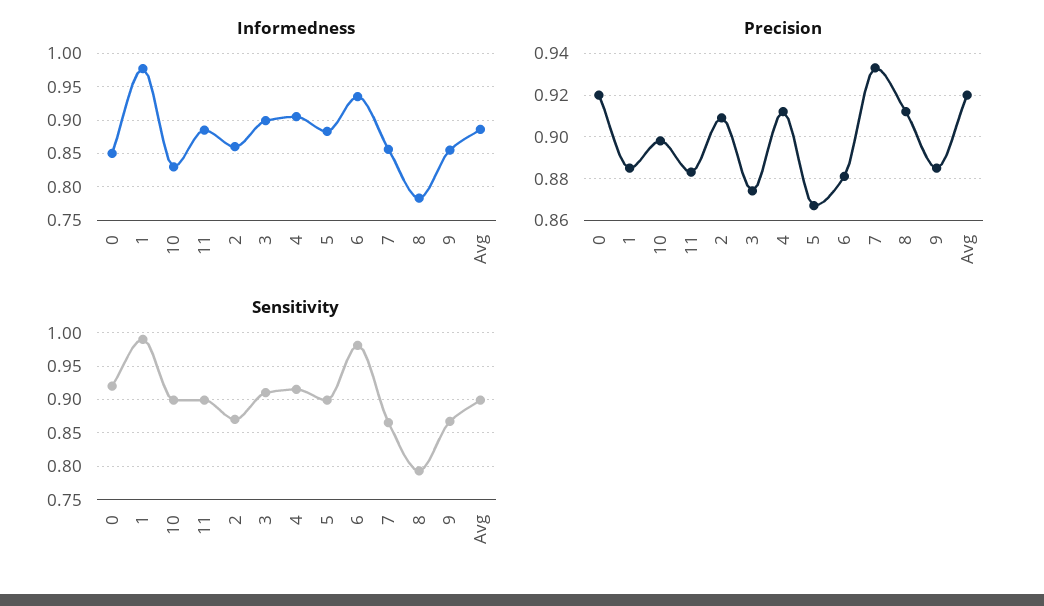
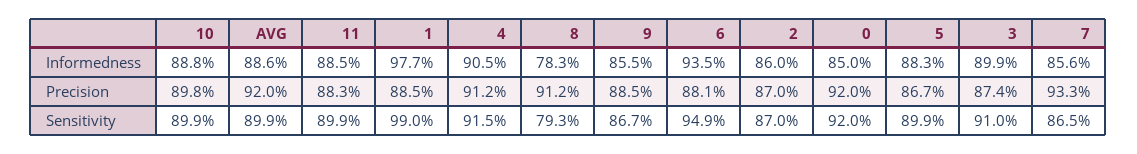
Informedness, 10: 0.83 -> 0.888
Precision, 2: 0.91 -> 0.87
Sensitivity, 6: 0.98 -> 0.949

